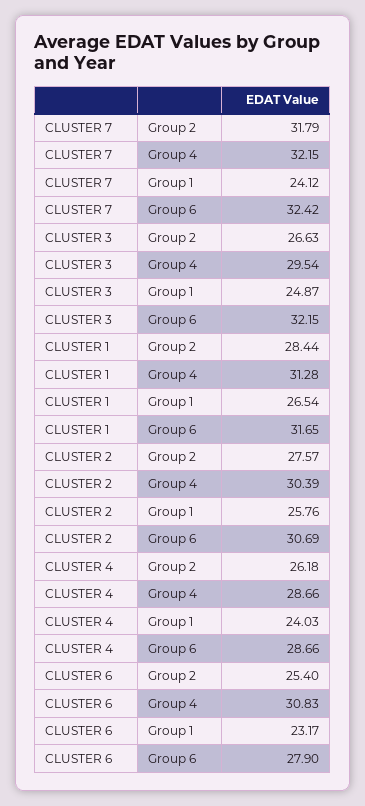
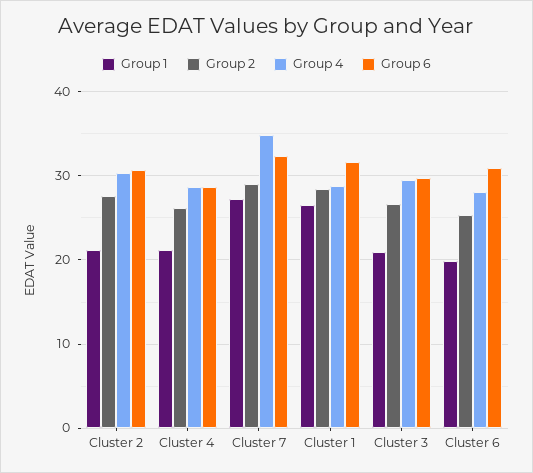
Group 2, CLUSTER 7: 31.79 -> 29
Group 4, CLUSTER 7: 32.15 -> 35
Group 1, CLUSTER 7: 24.12 -> 27
Group 1, CLUSTER 3: 24.87 -> 21
Group 6, CLUSTER 3: 32.15 -> 30
Group 4, CLUSTER 1: 31.28 -> 29
Group 1, CLUSTER 2: 25.76 -> 21
Group 1, CLUSTER 4: 24.03 -> 21
Group 4, CLUSTER 6: 30.83 -> 28
Group 1, CLUSTER 6: 23.17 -> 20
Group 6, CLUSTER 6: 27.9 -> 31

